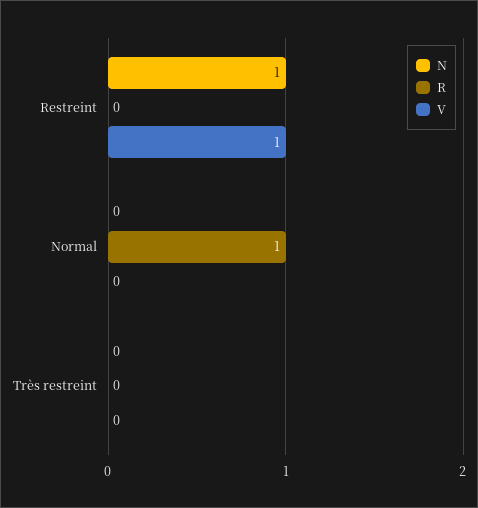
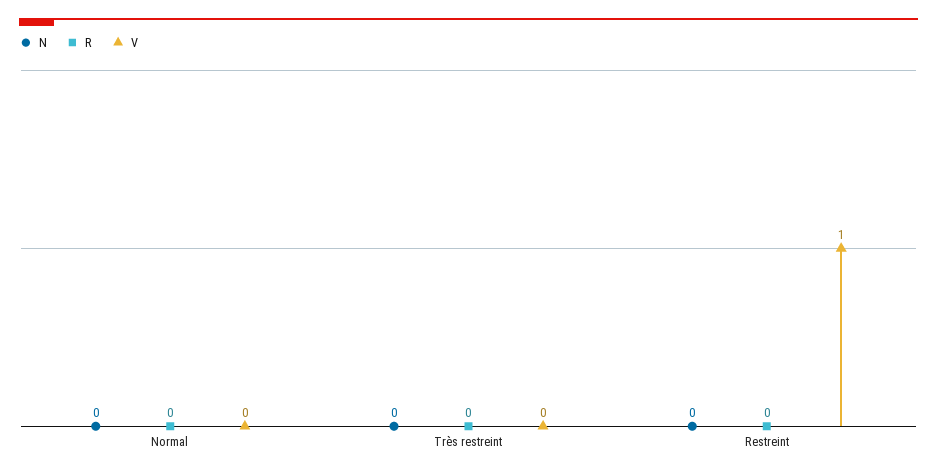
N, Restreint: 1 -> 0
R, Normal: 1 -> 0

